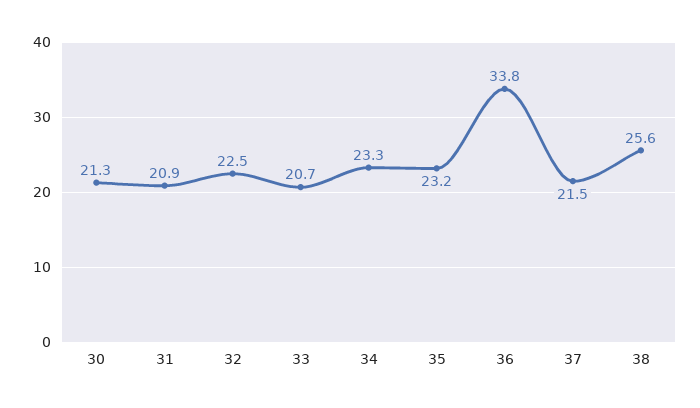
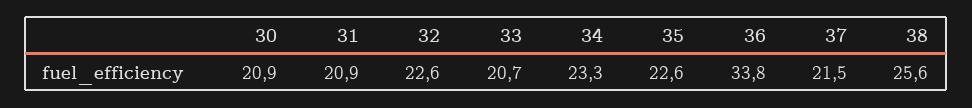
30: 21.3 -> 20.9
32: 22.5 -> 22.6
35: 23.2 -> 22.6

